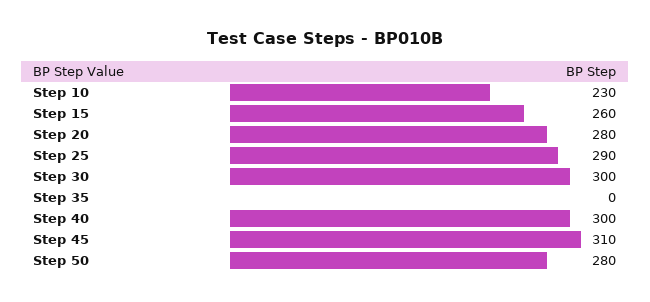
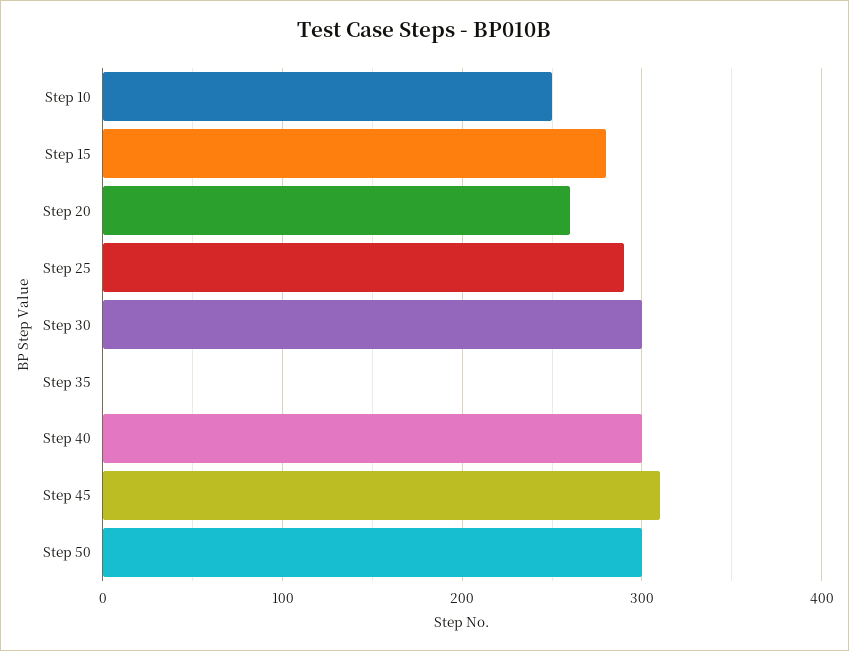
Step 10: 230 -> 250
Step 15: 260 -> 280
Step 20: 280 -> 260
Step 50: 280 -> 300

